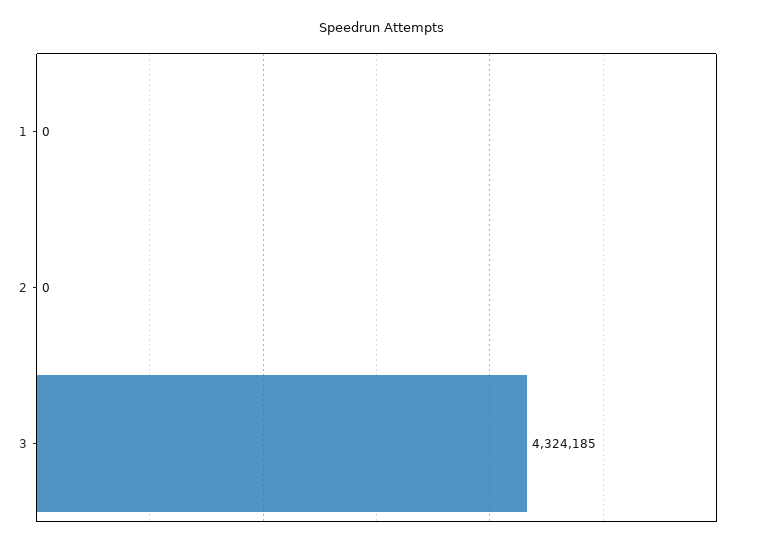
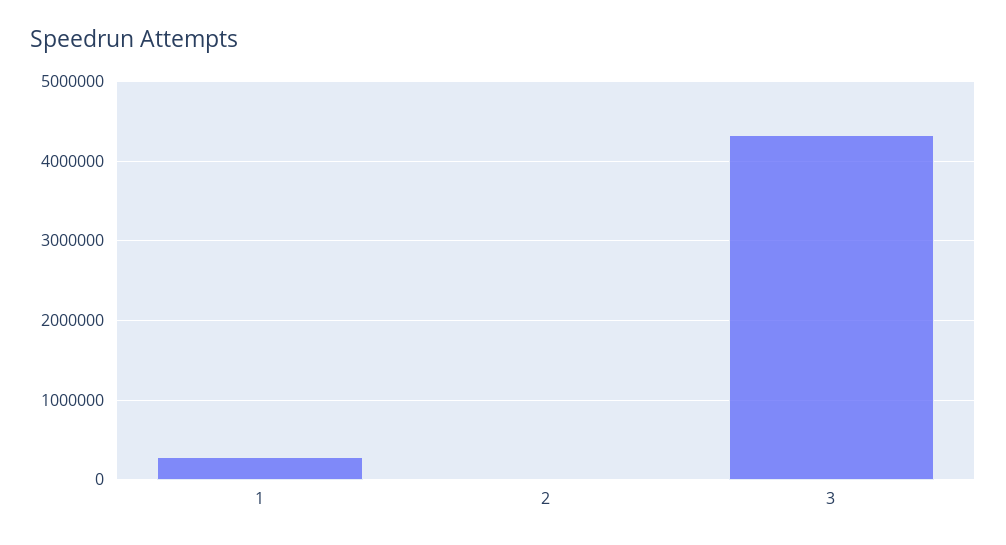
1: 0 -> 300000

